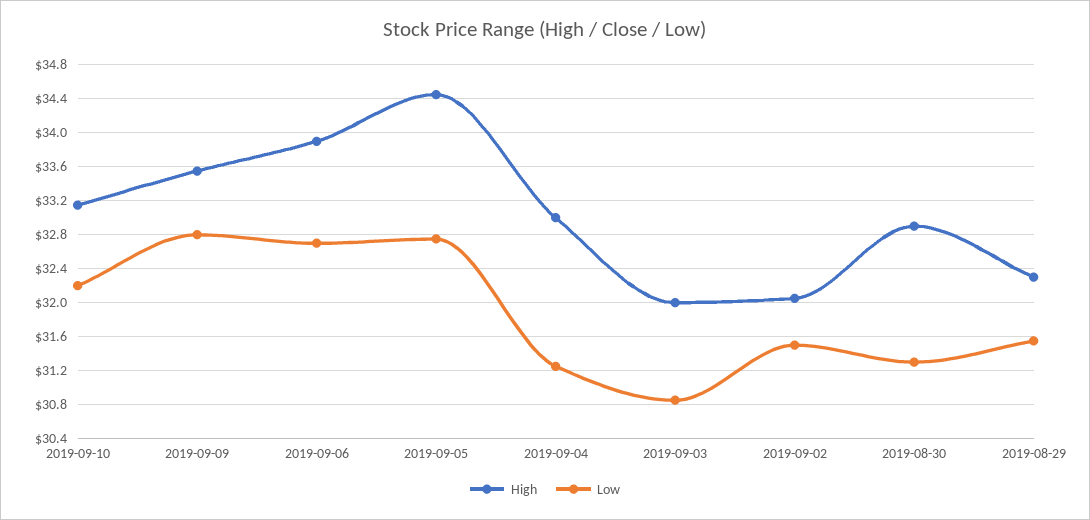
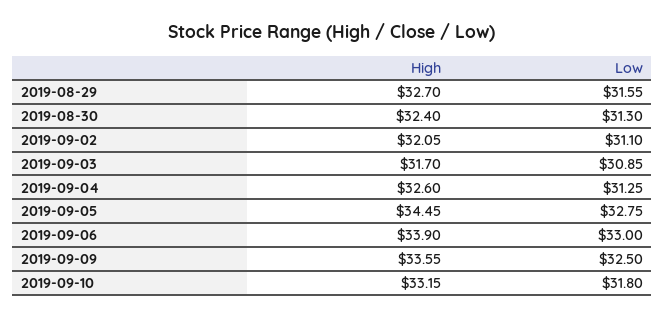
Low, 2019-09-10: 32.2 -> 31.8
Low, 2019-09-09: 32.8 -> 32.5
Low, 2019-09-06: 32.7 -> 33
High, 2019-09-04: 33 -> 32.6
High, 2019-09-03: 32 -> 31.7
Low, 2019-09-02: 31.5 -> 31.1
High, 2019-08-30: 32.9 -> 32.4
High, 2019-08-29: 32.3 -> 32.7

